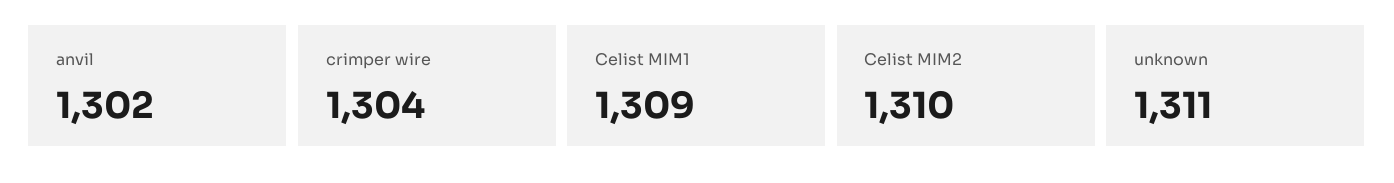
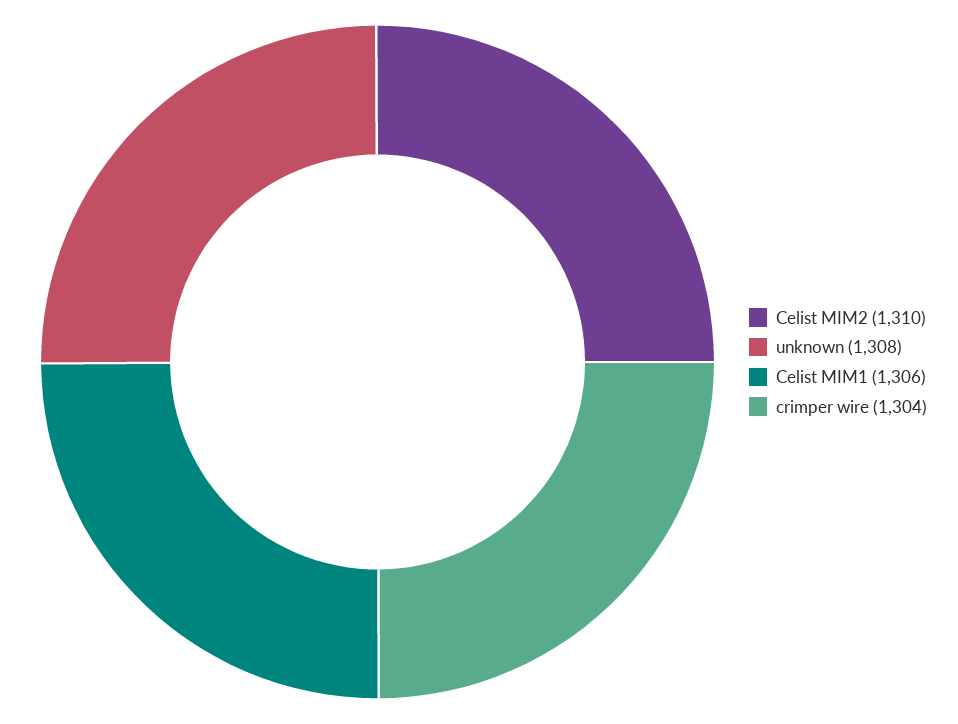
anvil: 1302 -> none
Celist MIM1: 1309 -> 1306
unknown: 1311 -> 1308

